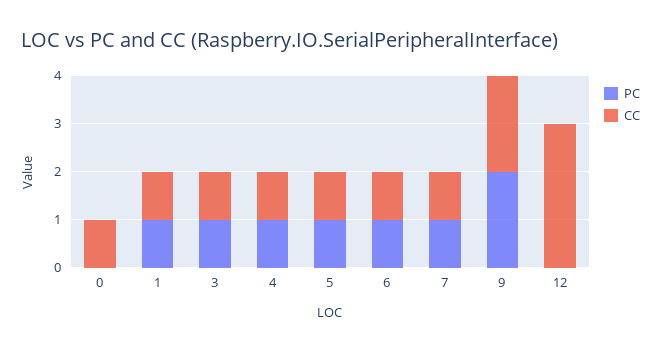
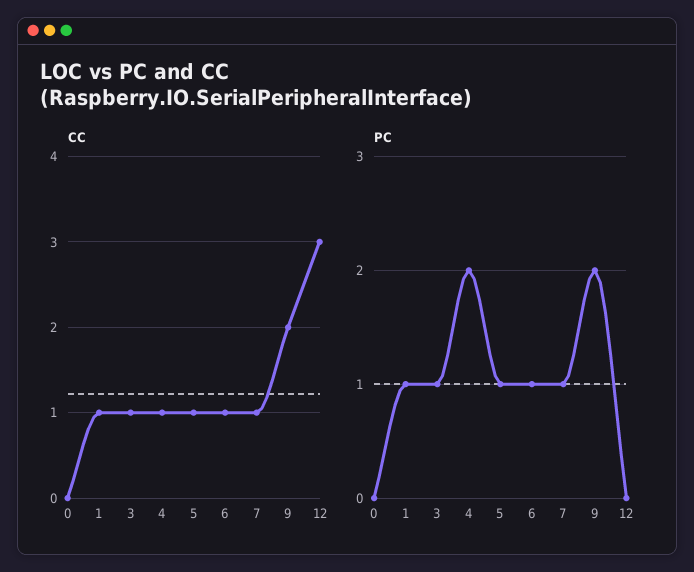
CC, 0: 1 -> 0
PC, 4: 1 -> 2

